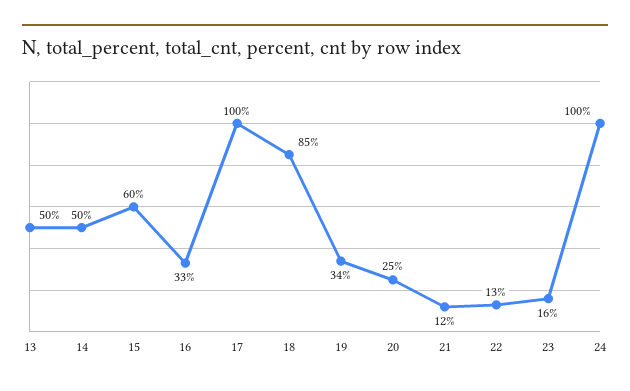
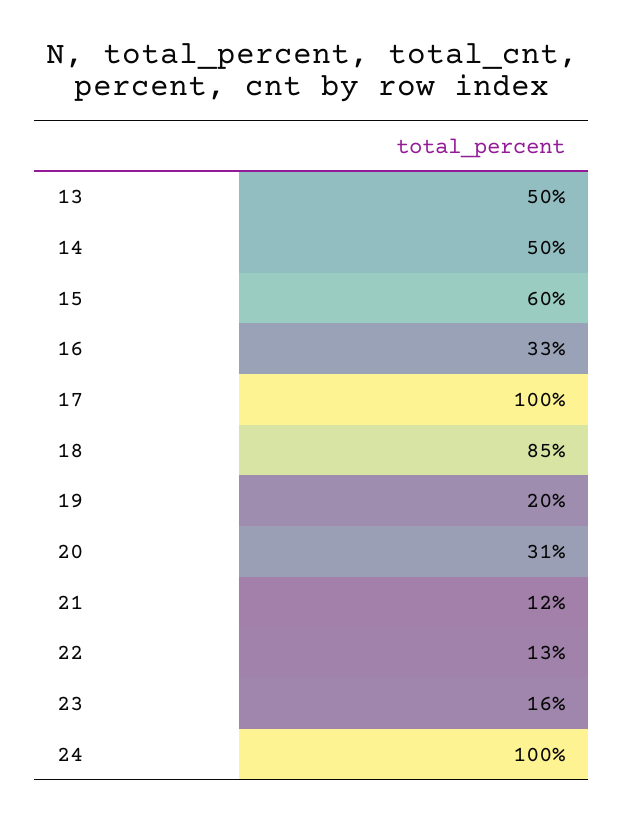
19: 34 -> 20
20: 25 -> 31

